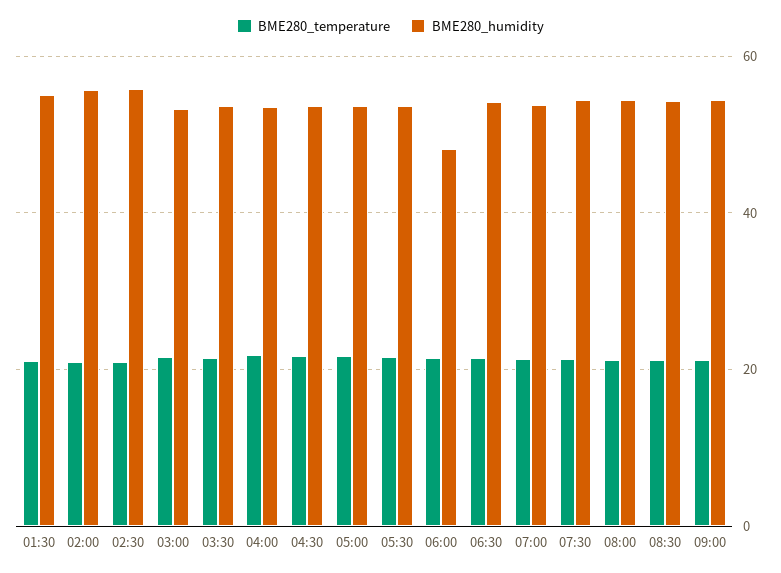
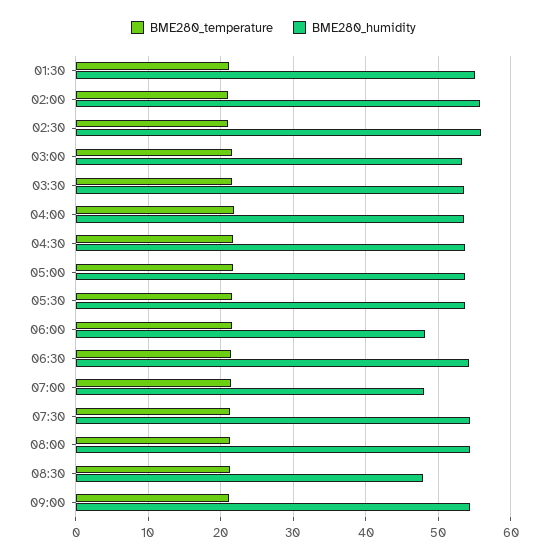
BME280_humidity, 07:00: 54 -> 48
BME280_humidity, 08:30: 54 -> 48

